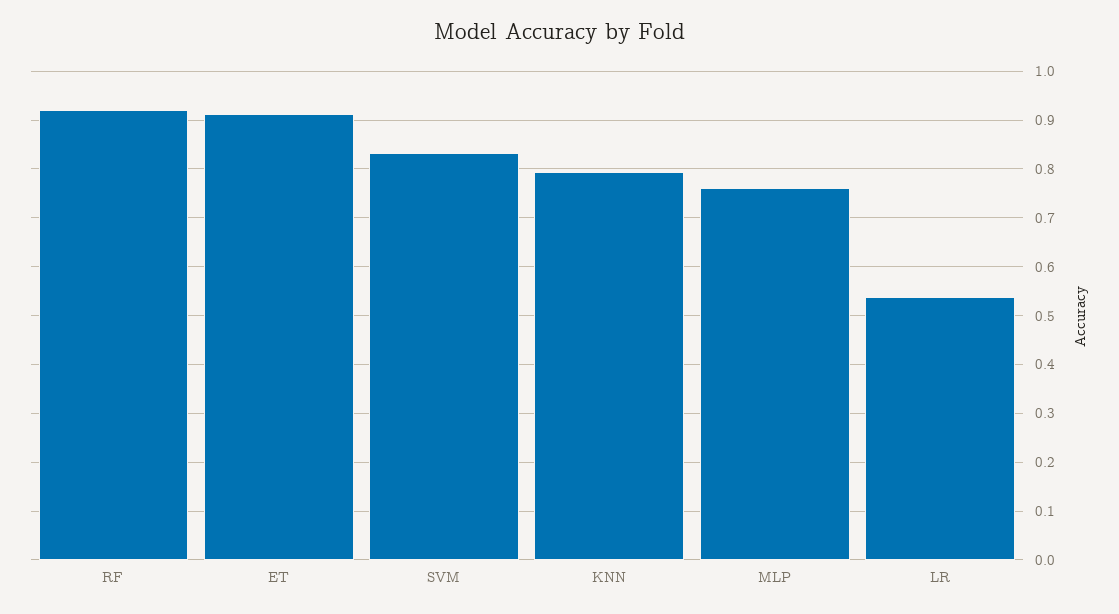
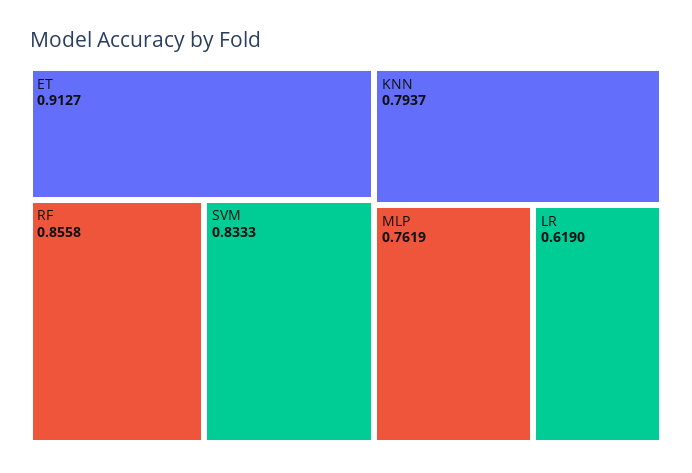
RF: 0.92 -> 0.8558
LR: 0.54 -> 0.619

